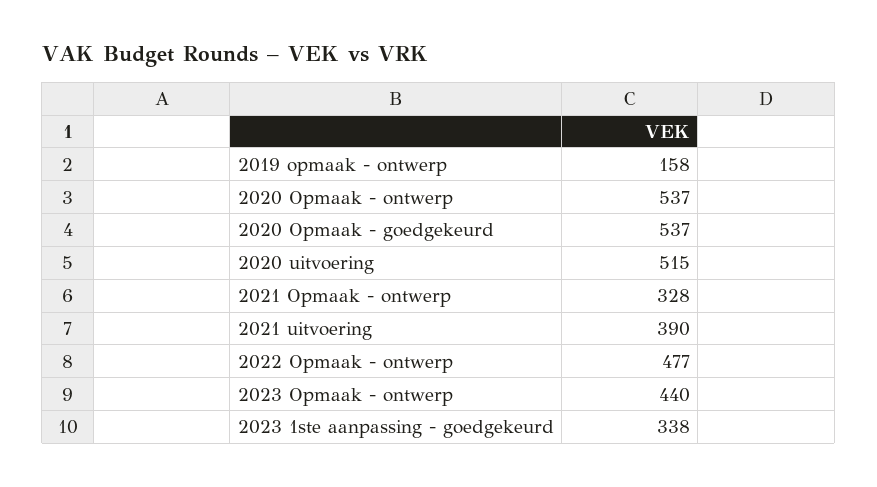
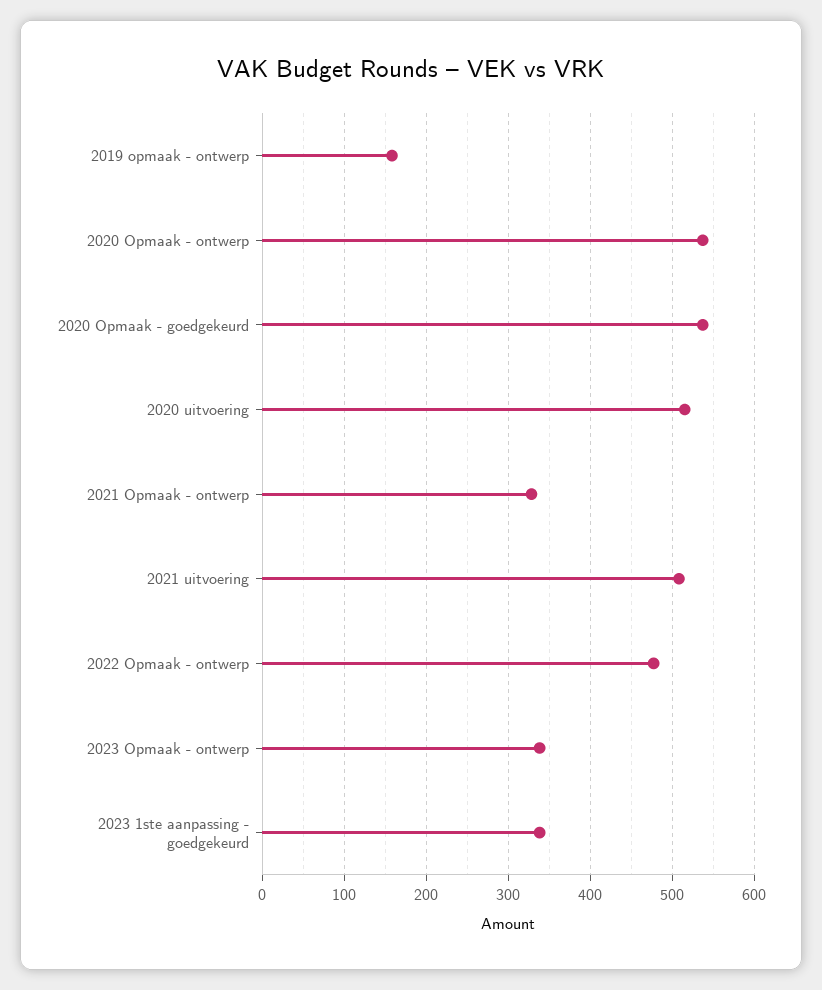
2021 uitvoering: 390 -> 510
2023 Opmaak - ontwerp: 440 -> 340

